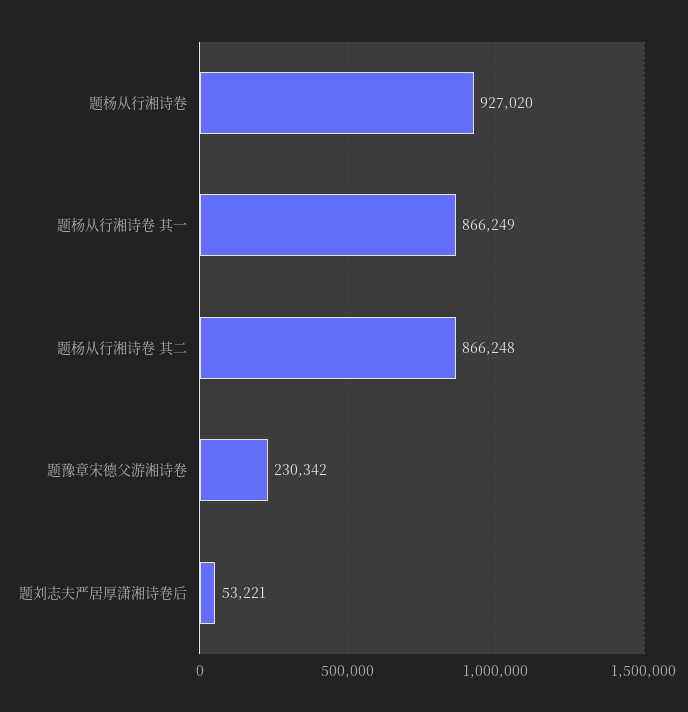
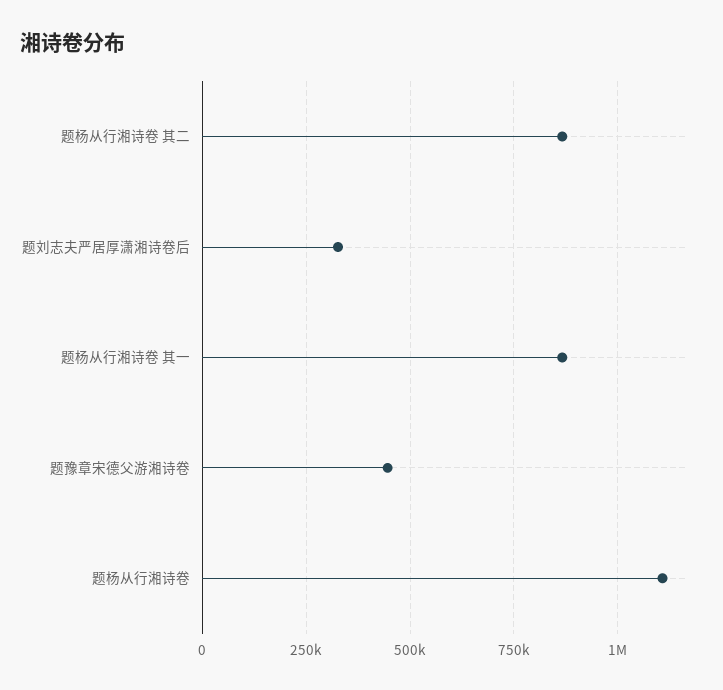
题杨从行湘诗卷: 927020 -> 1100000
题豫章宋德父游湘诗卷: 230342 -> 450000
题刘志夫严居厚潇湘诗卷后: 53221 -> 325000

